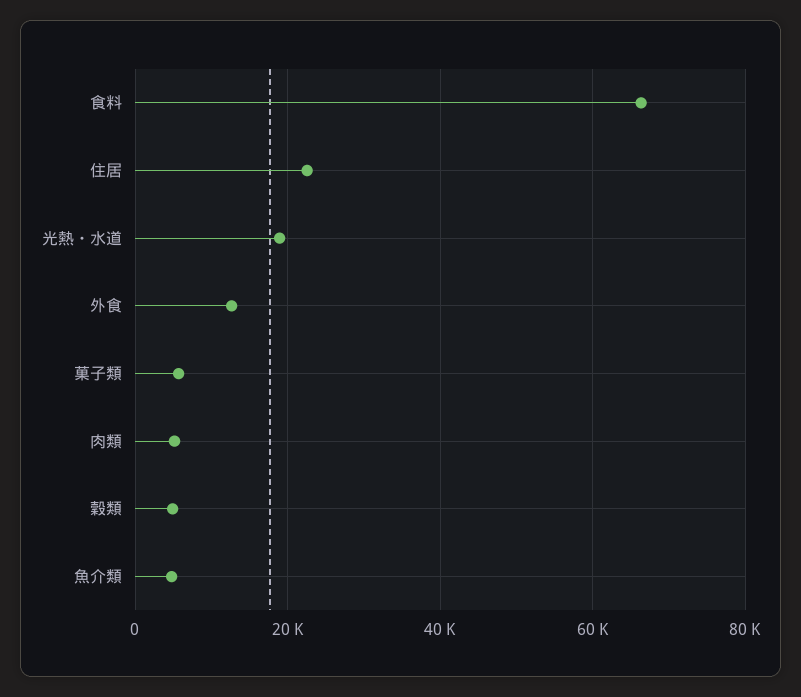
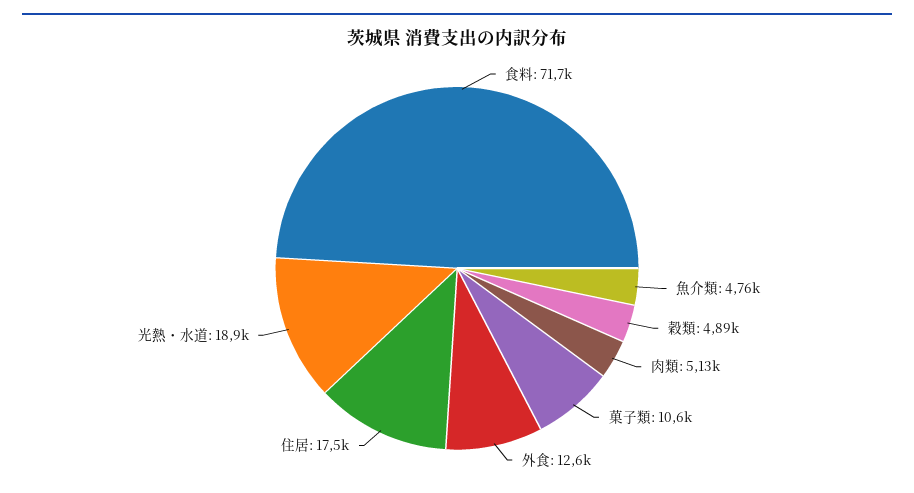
食料: 66000 -> 71700
住居: 22000 -> 17500
菓子類: 6000 -> 10600

